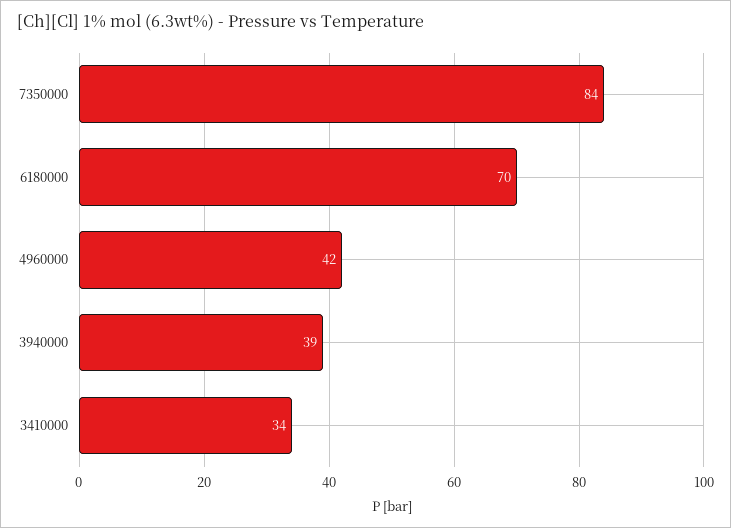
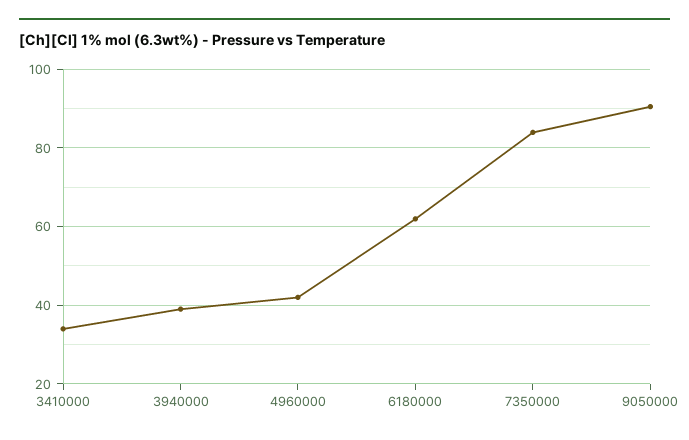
6180000: 70 -> 62
9050000: none -> 90

